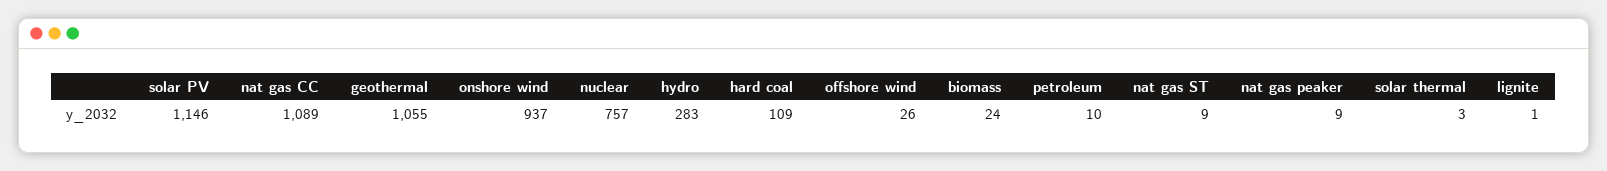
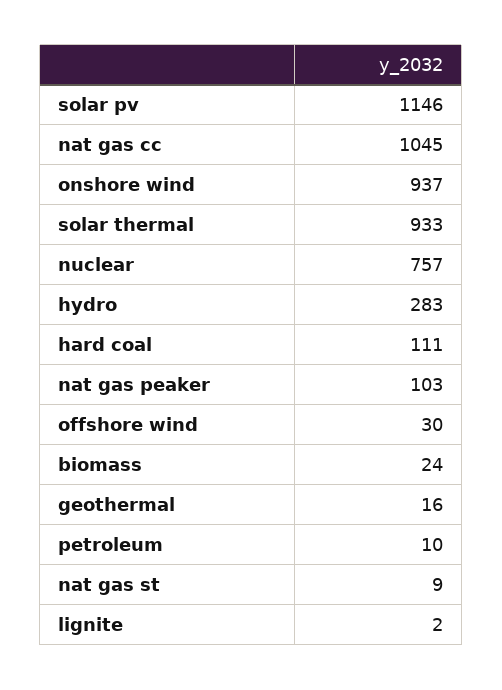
nat gas CC: 1089 -> 1045
geothermal: 1055 -> 16
hard coal: 109 -> 111
offshore wind: 26 -> 30
nat gas peaker: 9 -> 103
solar thermal: 3 -> 933
lignite: 1 -> 2

